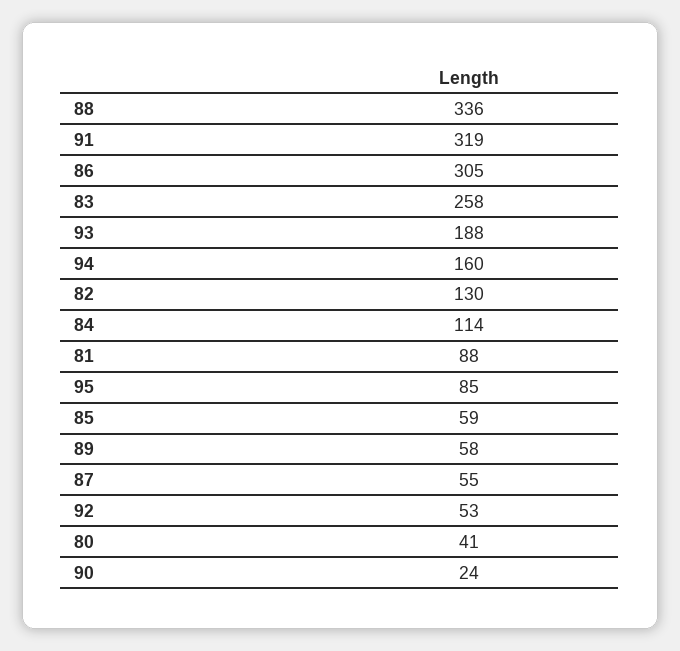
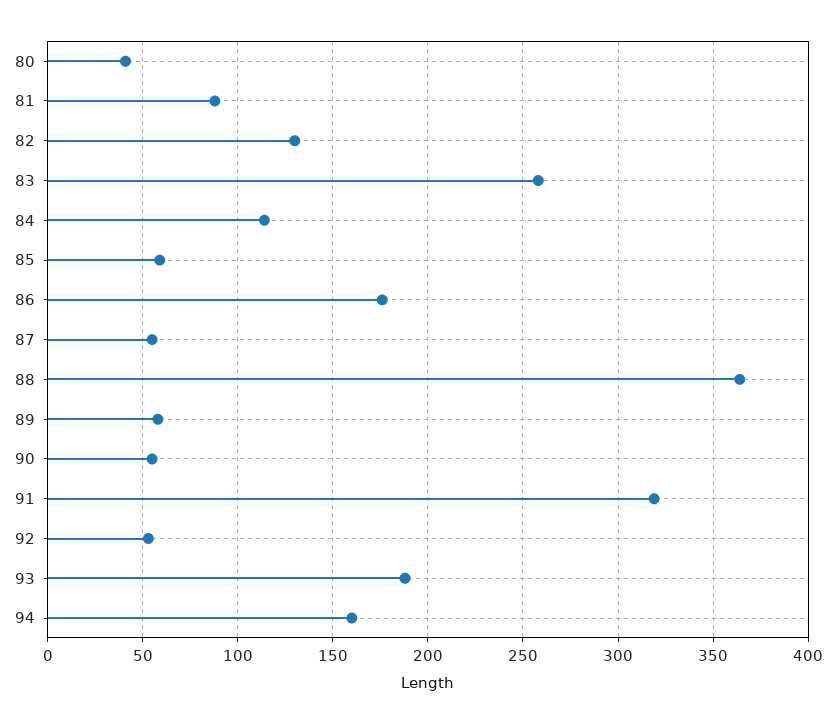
88: 336 -> 365
86: 305 -> 175
95: 85 -> none
90: 24 -> 55

